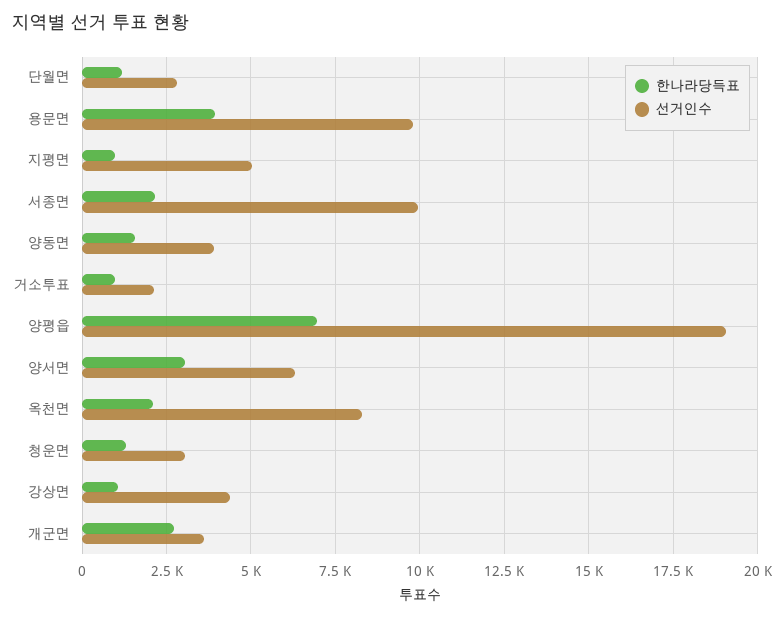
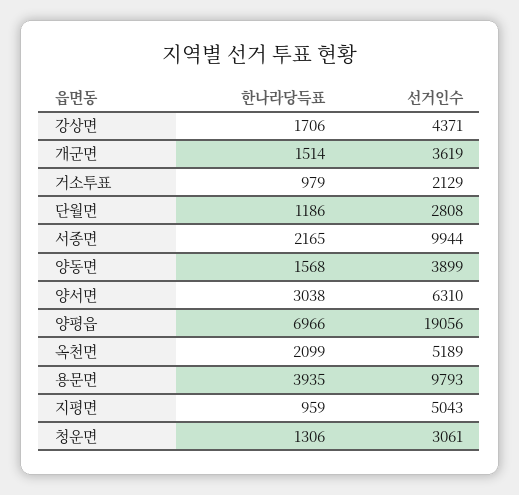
선거인수, 옥천면: 8250 -> 5189
한나라당득표, 강상면: 1000 -> 1706
한나라당득표, 개군면: 2750 -> 1514

